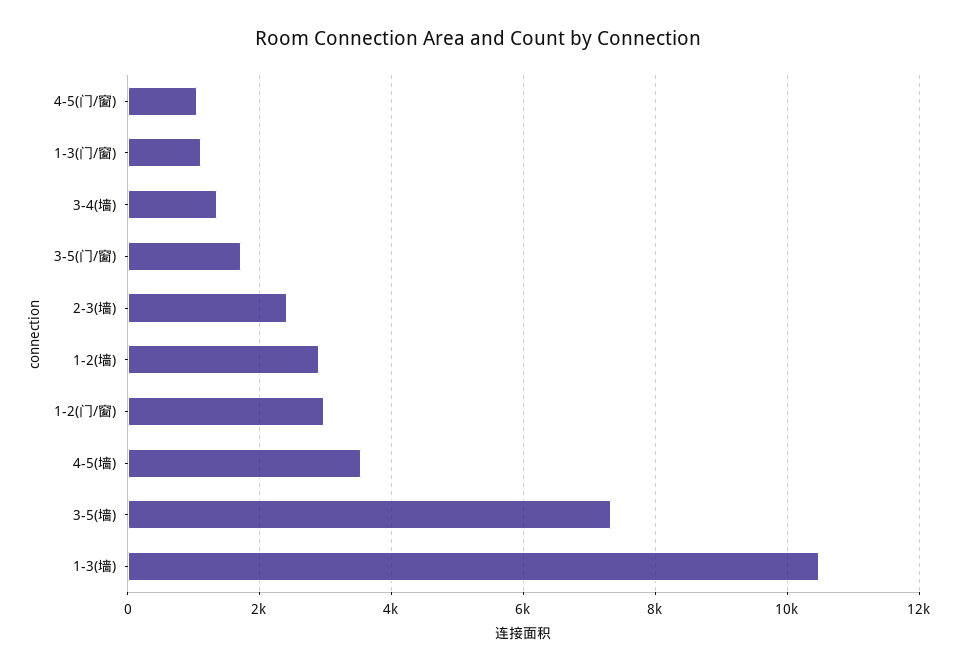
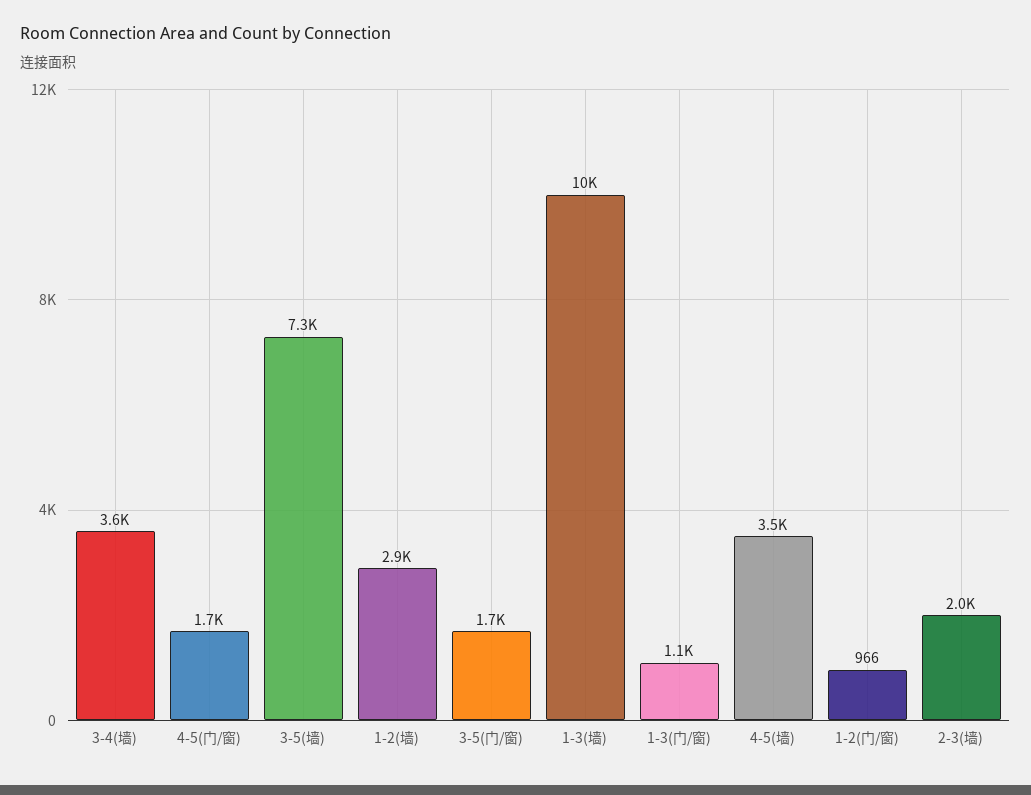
4-5(门/窗): 1000 -> 1700
3-4(墙): 1400 -> 3600
2-3(墙): 2400 -> 2000
1-2(门/窗): 3000 -> 966

